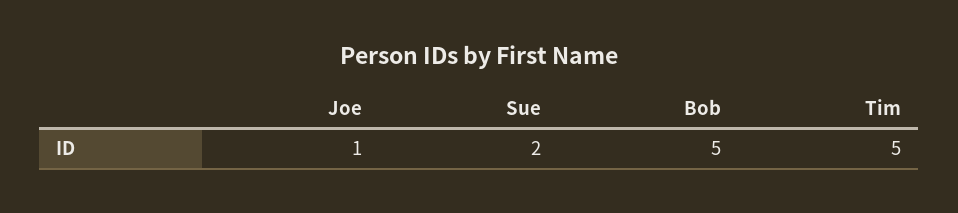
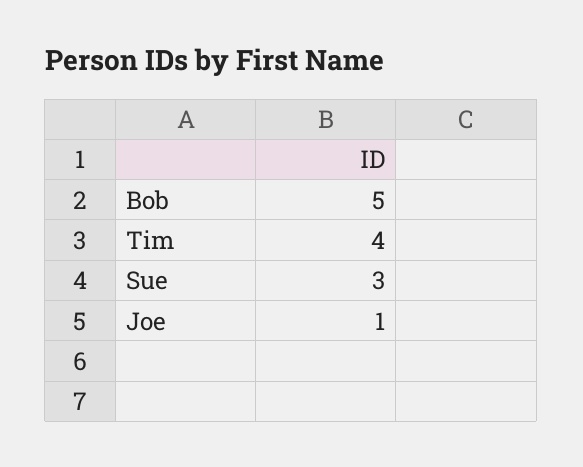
Sue: 2 -> 3
Tim: 5 -> 4

